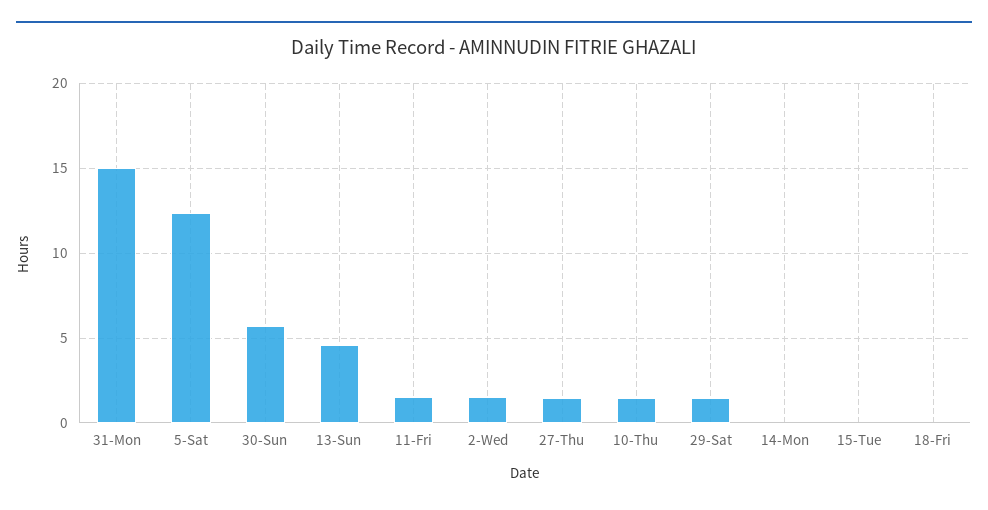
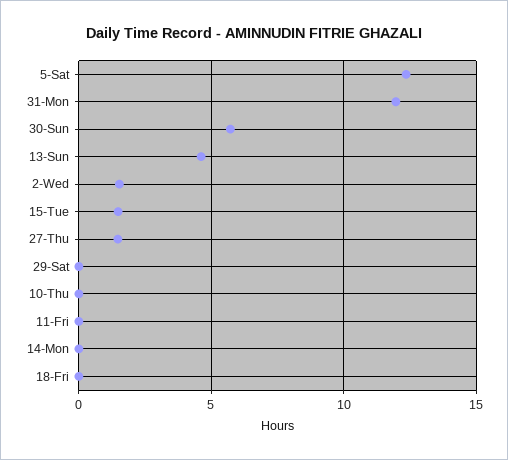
31-Mon: 15 -> 12
11-Fri: 1.5 -> 0
10-Thu: 1.5 -> 0
29-Sat: 1.5 -> 0
15-Tue: 0 -> 1.5

